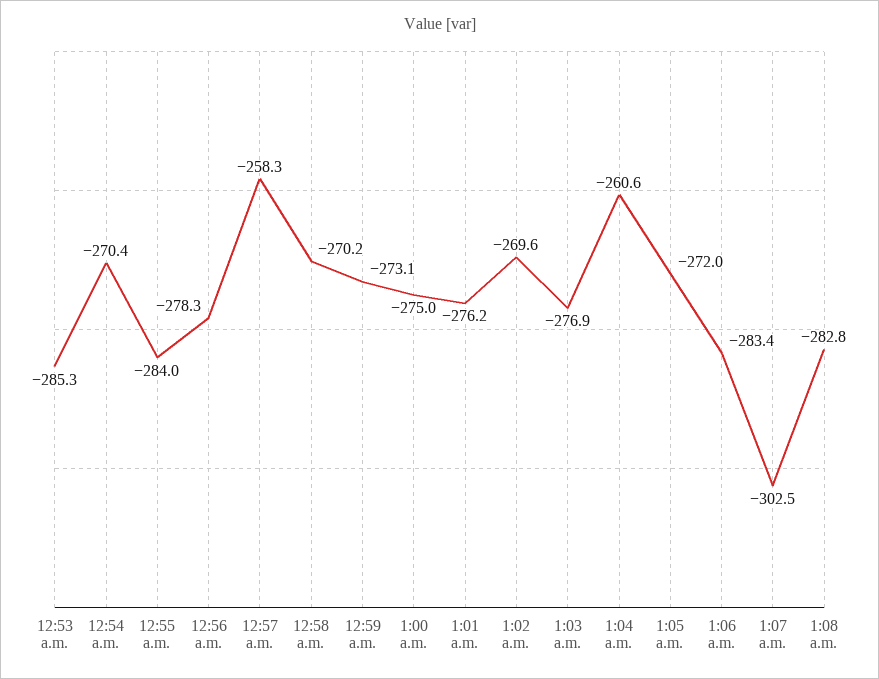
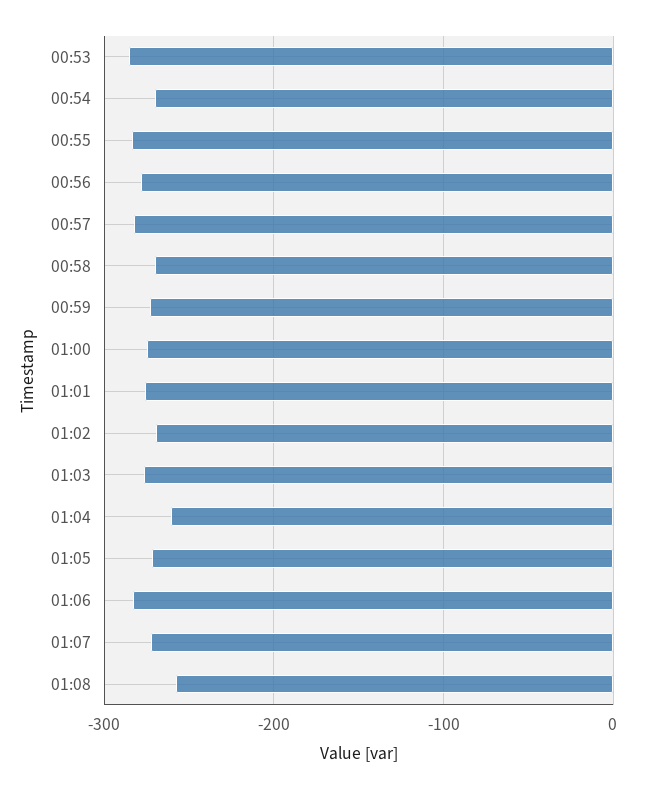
12:57 a.m.: -258.3 -> -280
1:07 a.m.: -302.5 -> -270
1:08 a.m.: -282.8 -> -260

